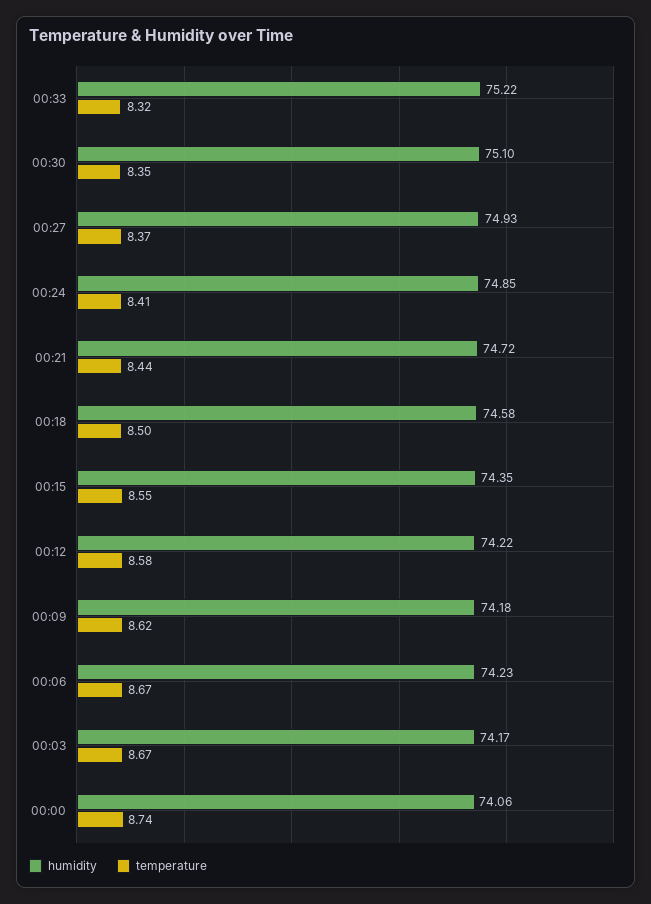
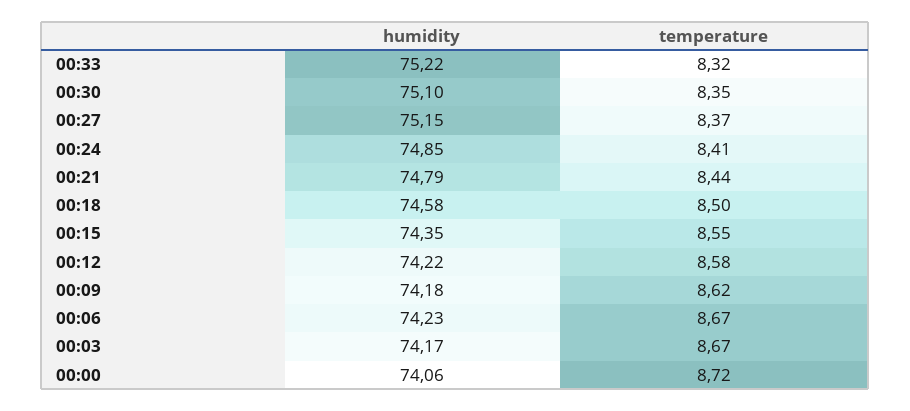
humidity, 00:27: 74.93 -> 75.15
humidity, 00:21: 74.72 -> 74.79
temperature, 00:00: 8.74 -> 8.72

